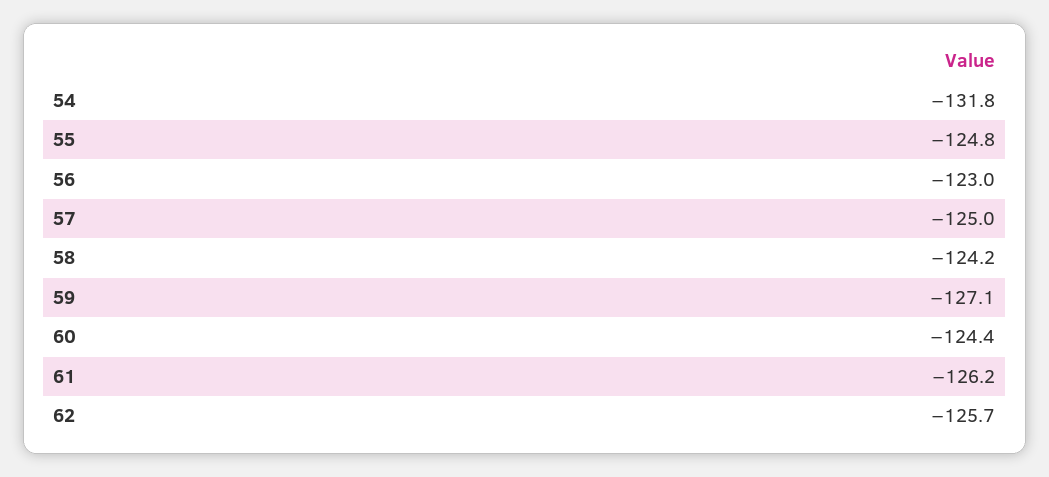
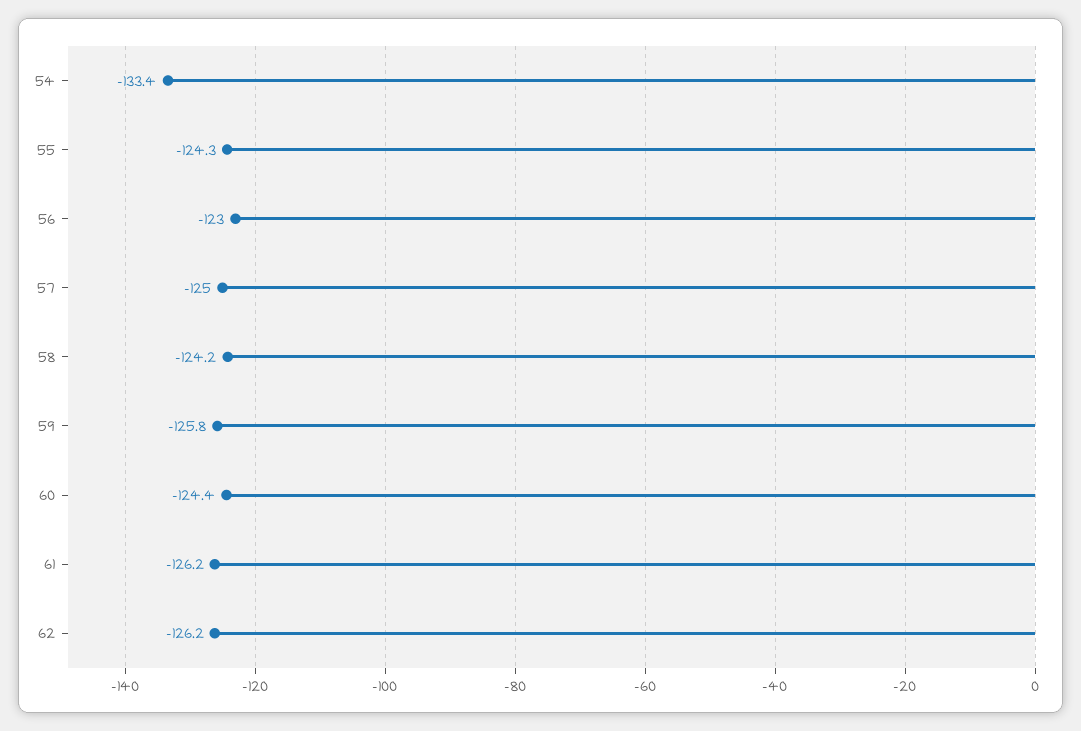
54: -131.8 -> -133.4
55: -124.8 -> -124.3
59: -127.1 -> -125.8
62: -125.7 -> -126.2

